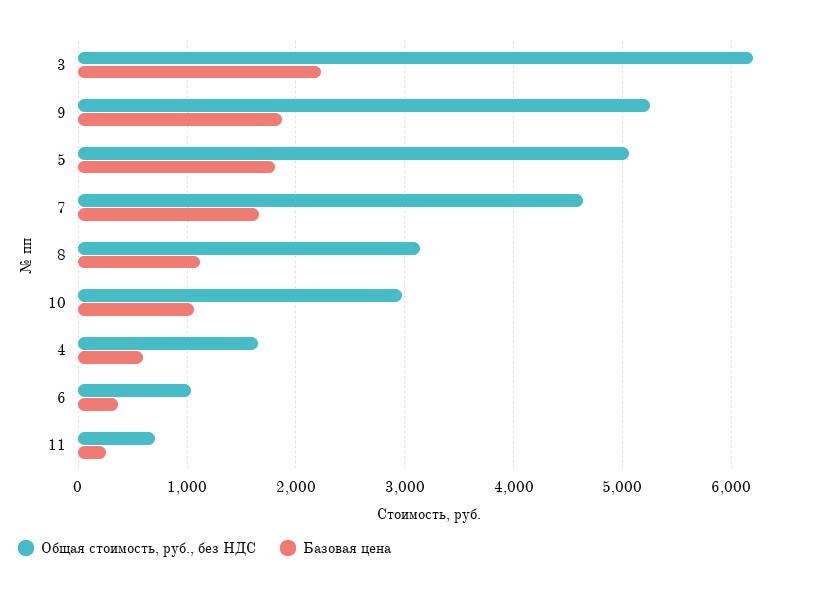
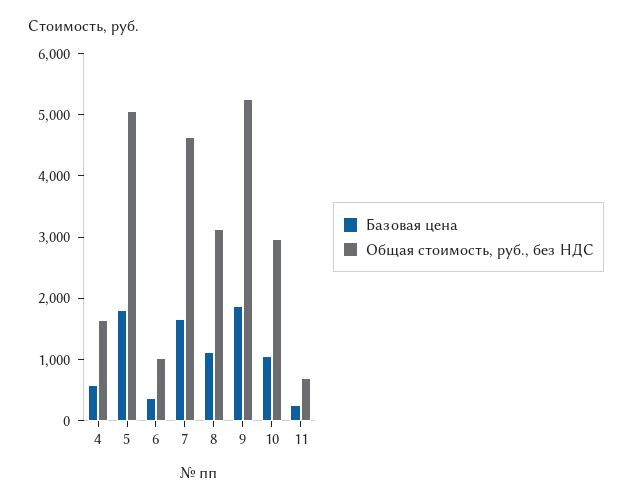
Общая стоимость, руб., без НДС, 3: 6200 -> none
Базовая цена, 3: 2200 -> none

